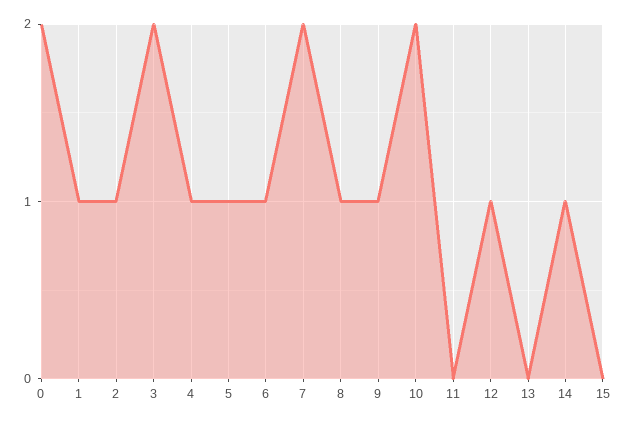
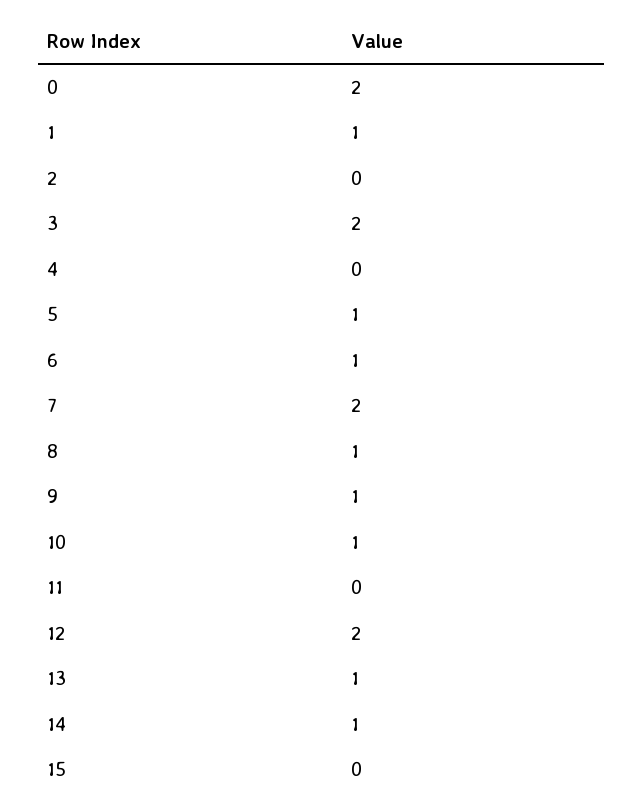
2: 1 -> 0
4: 1 -> 0
10: 2 -> 1
12: 1 -> 2
13: 0 -> 1

